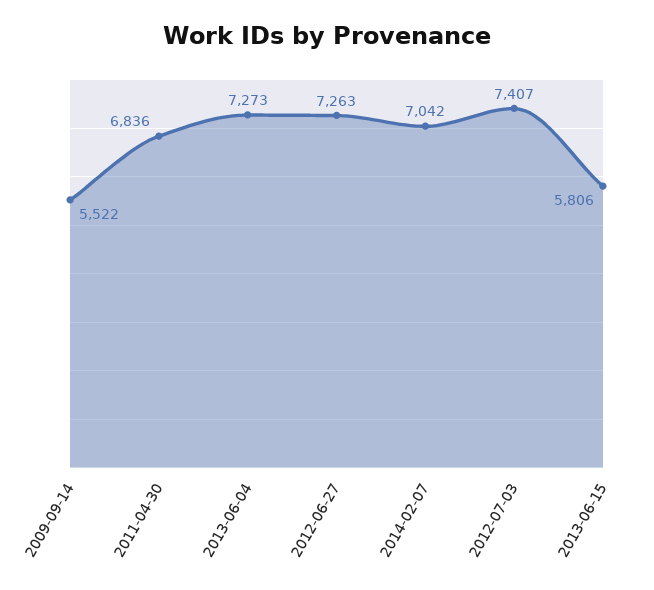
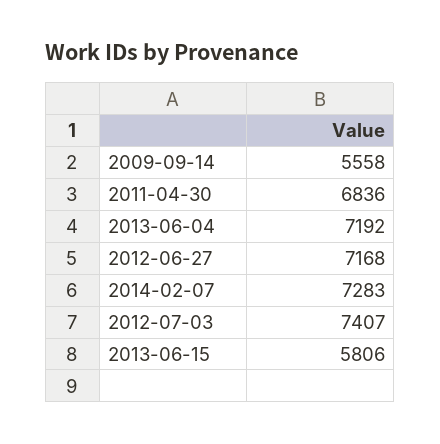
2009-09-14: 5522 -> 5558
2013-06-04: 7273 -> 7192
2012-06-27: 7263 -> 7168
2014-02-07: 7042 -> 7283

